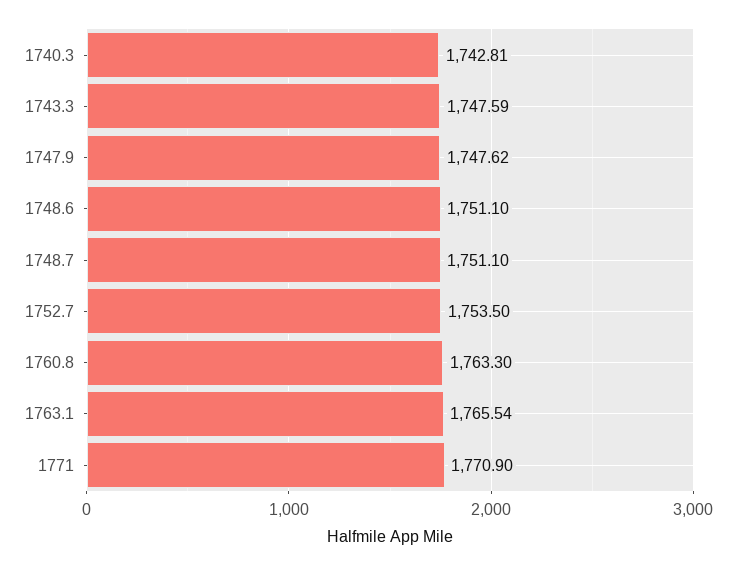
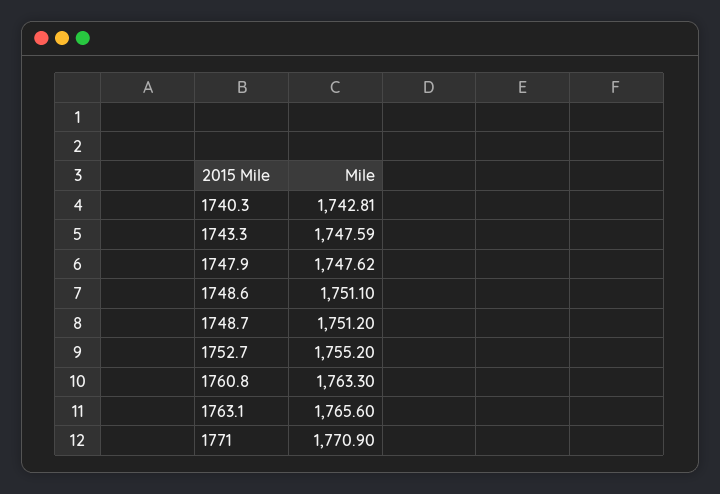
1748.7: 1751.1 -> 1751.2
1752.7: 1753.5 -> 1755.2
1763.1: 1765.54 -> 1765.6

